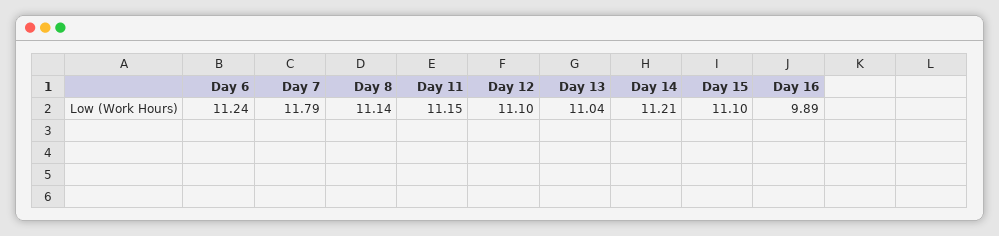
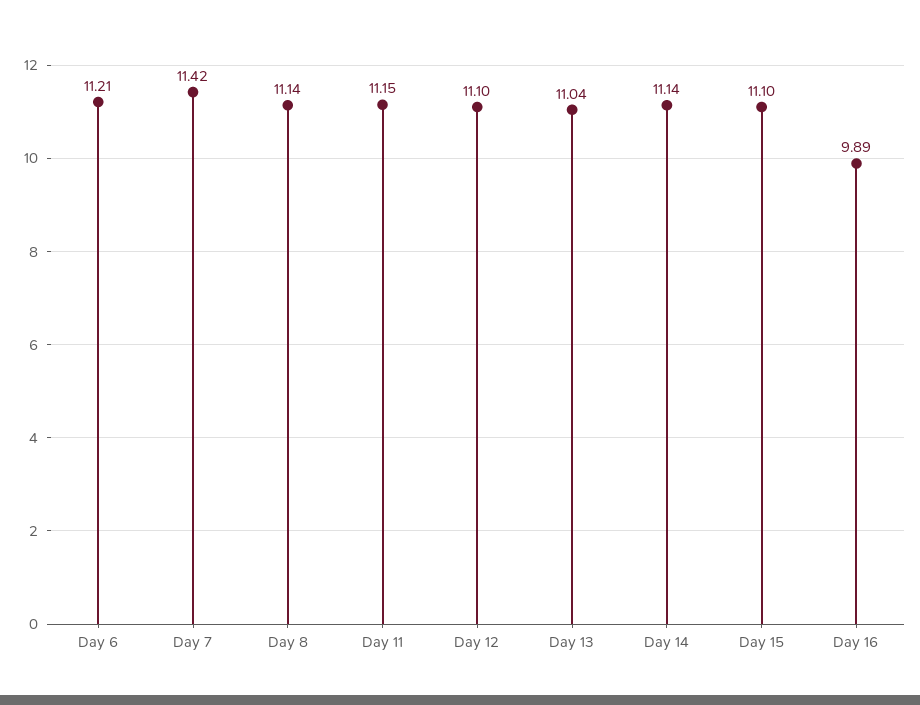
Day 6: 11.24 -> 11.21
Day 7: 11.79 -> 11.42
Day 14: 11.21 -> 11.14

